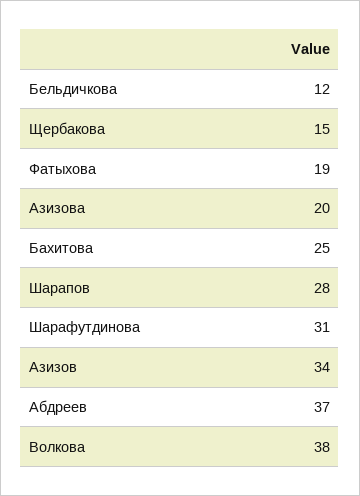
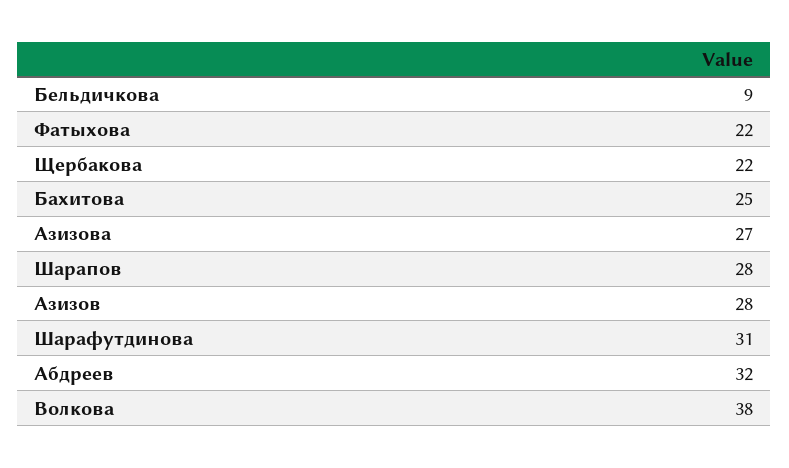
Бельдичкова: 12 -> 9
Щербакова: 15 -> 22
Фатыхова: 19 -> 22
Азизова: 20 -> 27
Азизов: 34 -> 28
Абдреев: 37 -> 32

